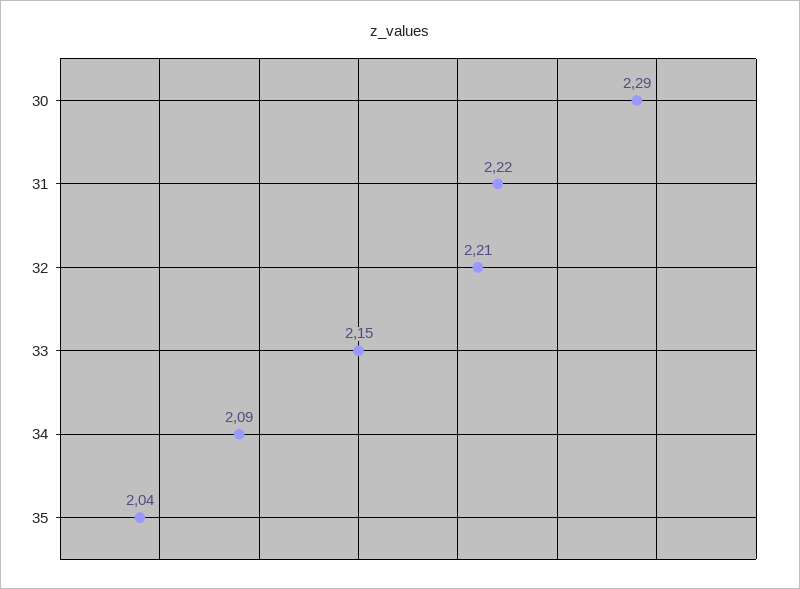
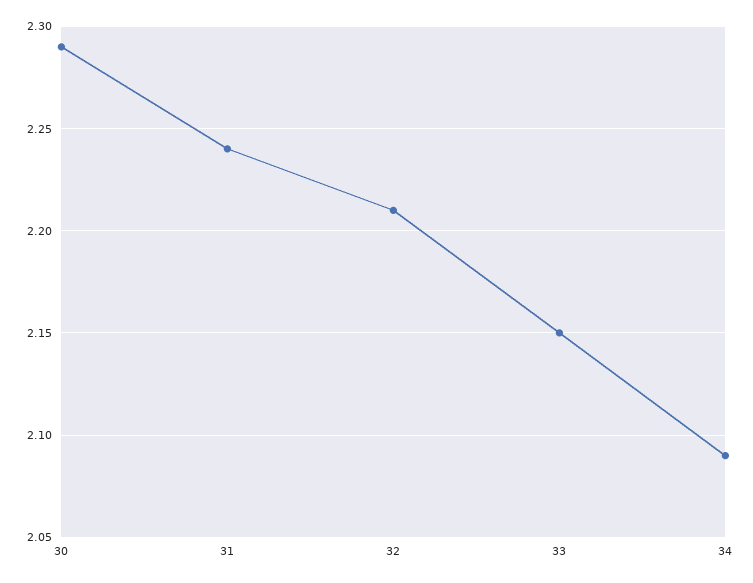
31: 2.22 -> 2.24
35: 2.04 -> none

